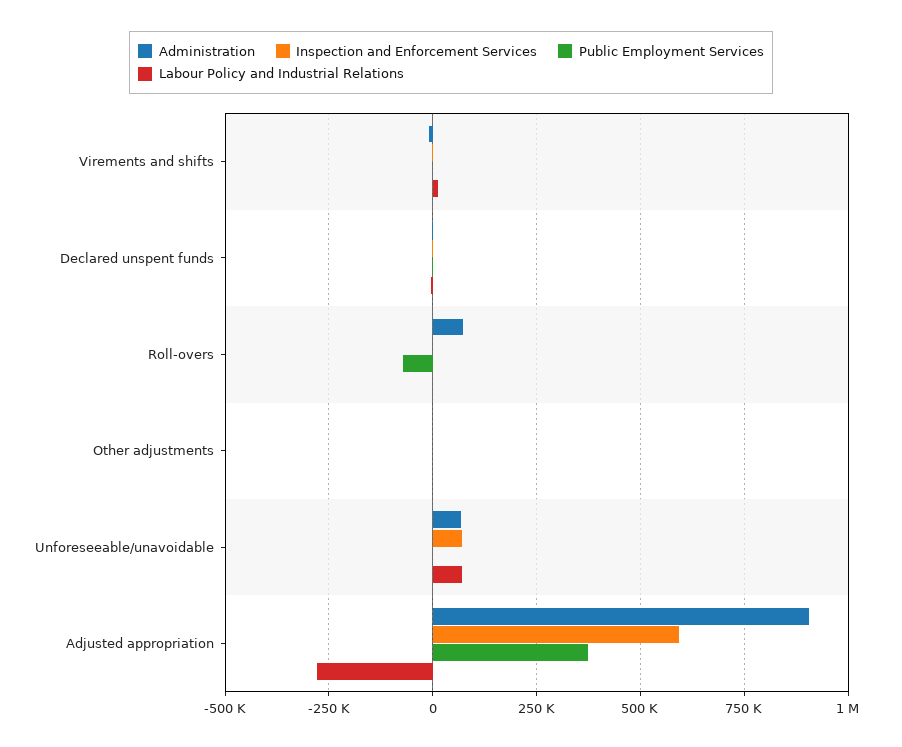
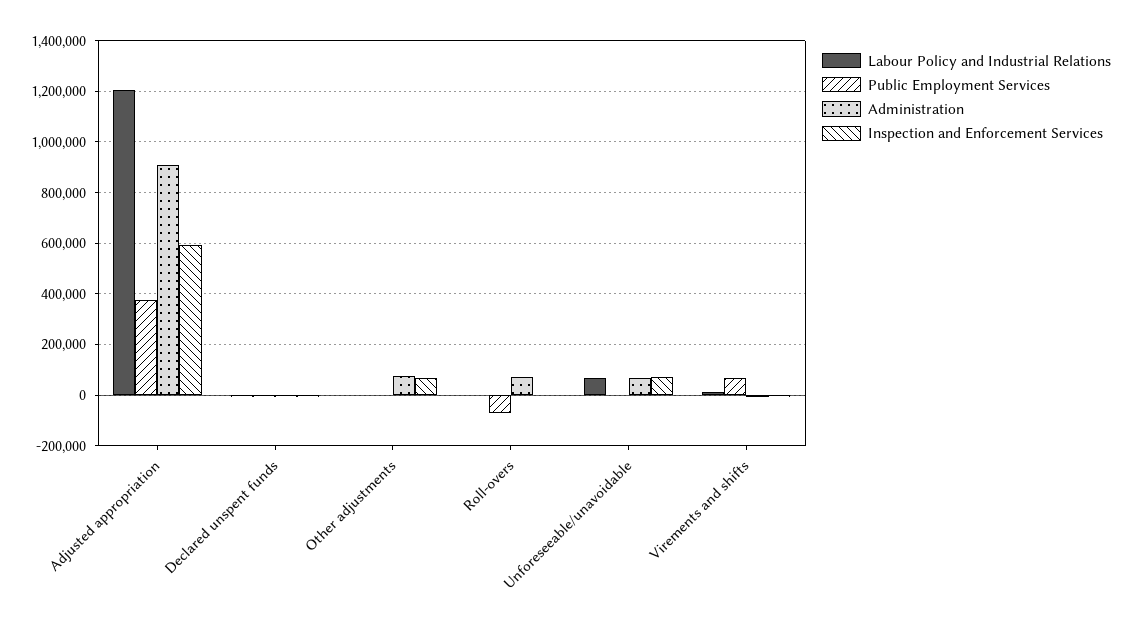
Public Employment Services, Virements and shifts: 0 -> 75000
Administration, Other adjustments: 0 -> 75000
Inspection and Enforcement Services, Other adjustments: 0 -> 75000
Labour Policy and Industrial Relations, Adjusted appropriation: -275000 -> 1200000

